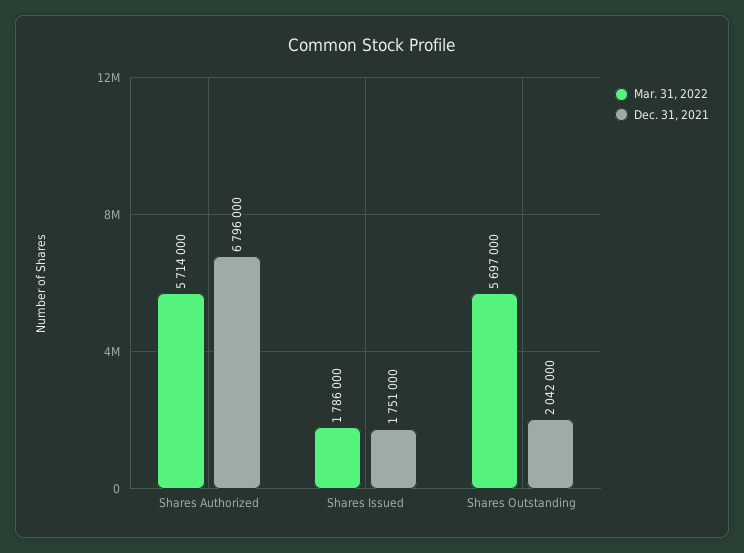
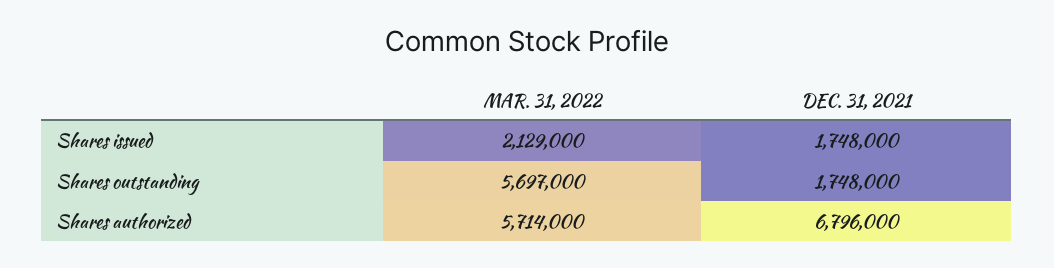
Mar. 31, 2022, Shares Issued: 1786000 -> 2129000
Dec. 31, 2021, Shares Issued: 1751000 -> 1748000
Dec. 31, 2021, Shares Outstanding: 2042000 -> 1748000

